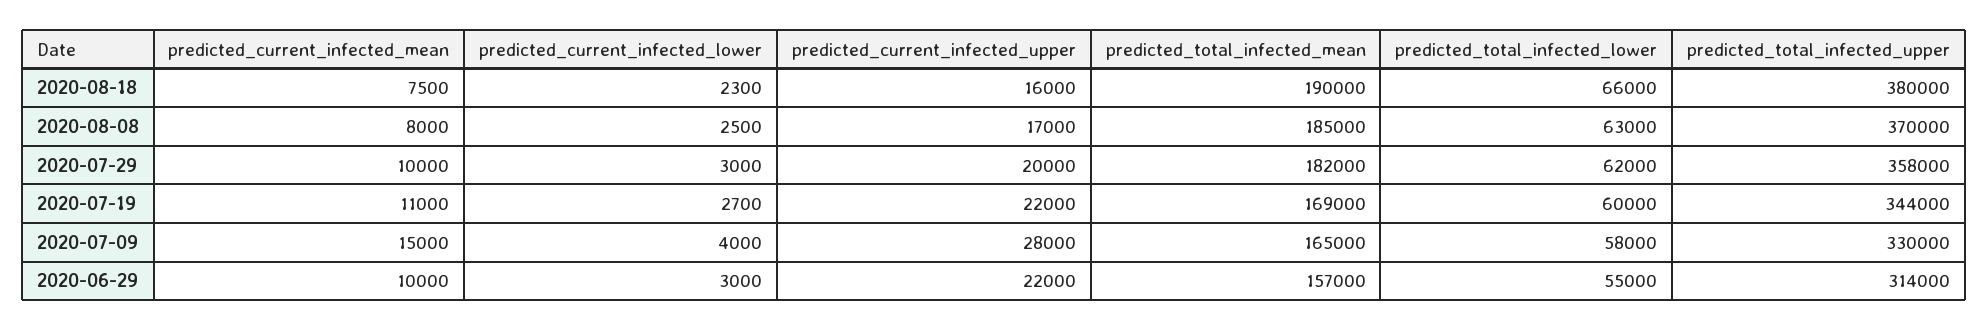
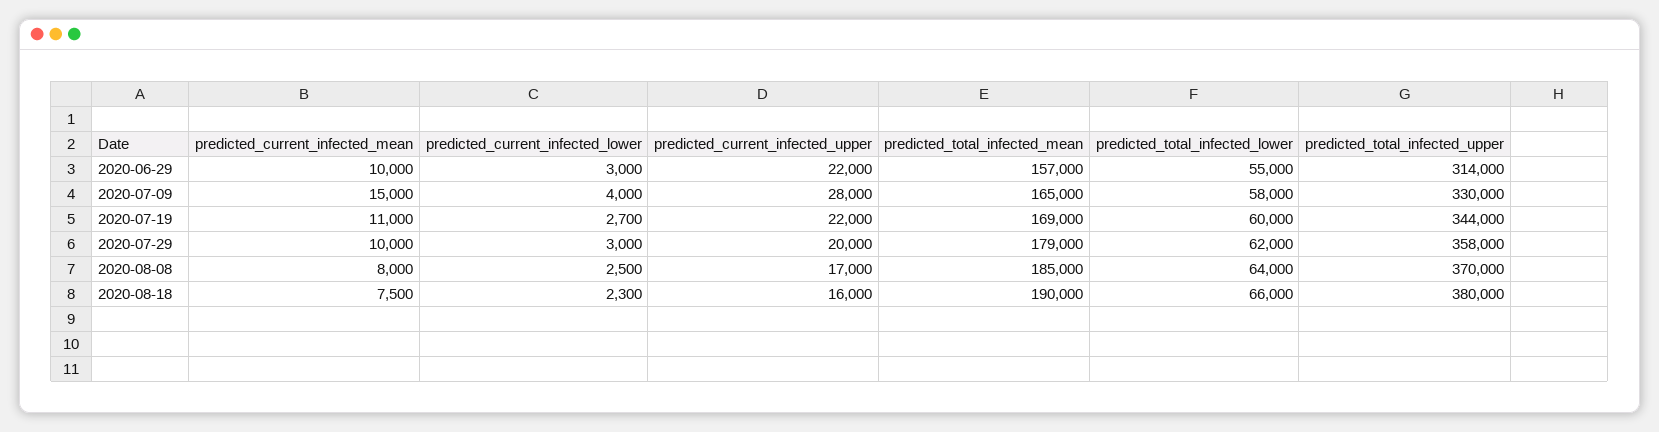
predicted_total_infected_lower, 2020-08-08: 63000 -> 64000
predicted_total_infected_mean, 2020-07-29: 182000 -> 179000

